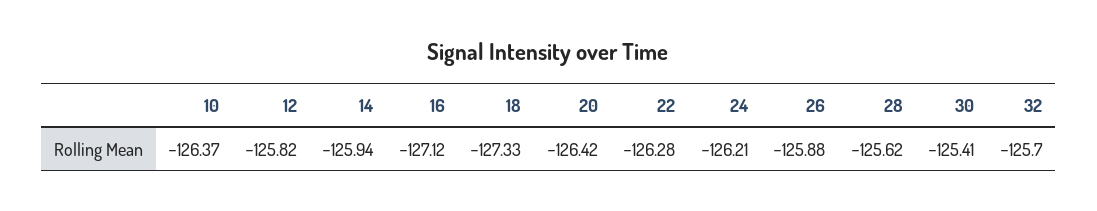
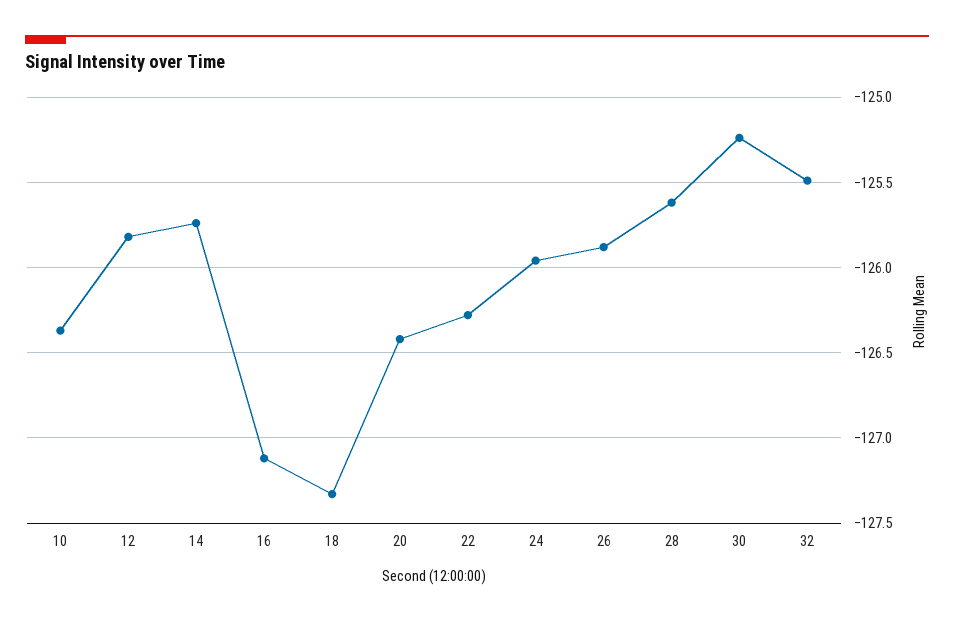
14: -125.94 -> -125.75
24: -126.21 -> -125.95
30: -125.41 -> -125.25
32: -125.7 -> -125.5

